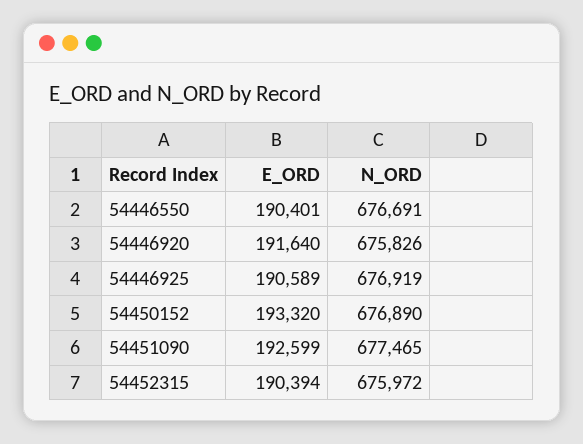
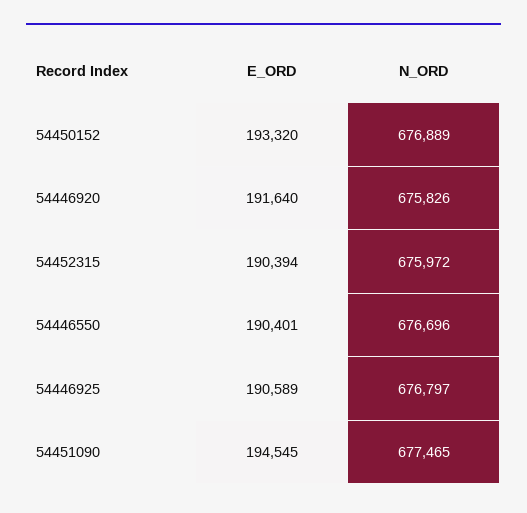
N_ORD, 54446550: 676691 -> 676696
N_ORD, 54446925: 676919 -> 676797
N_ORD, 54450152: 676890 -> 676889
E_ORD, 54451090: 192599 -> 194545

